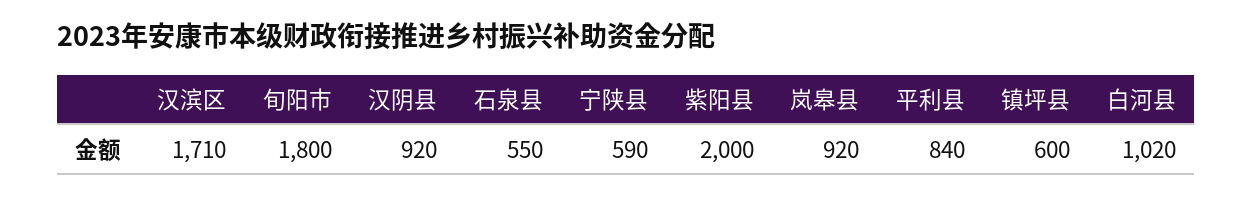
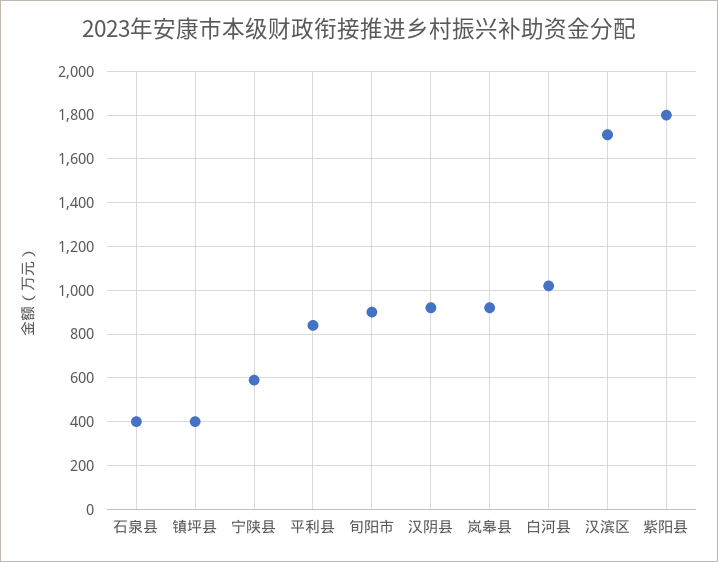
旬阳市: 1800 -> 900
石泉县: 550 -> 400
紫阳县: 2000 -> 1800
镇坪县: 600 -> 400

